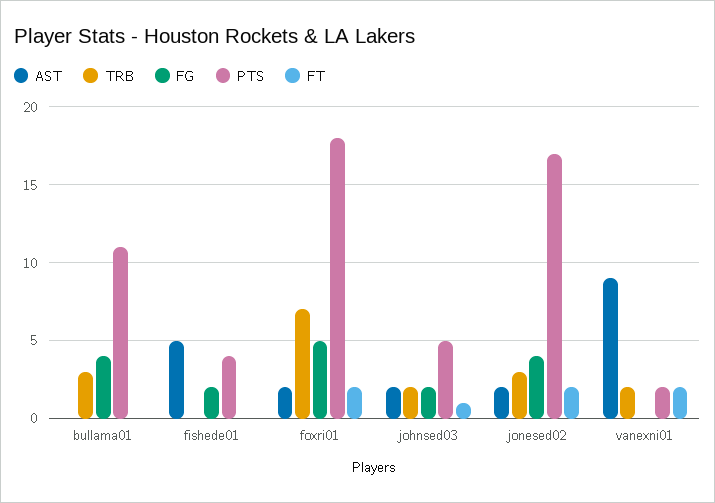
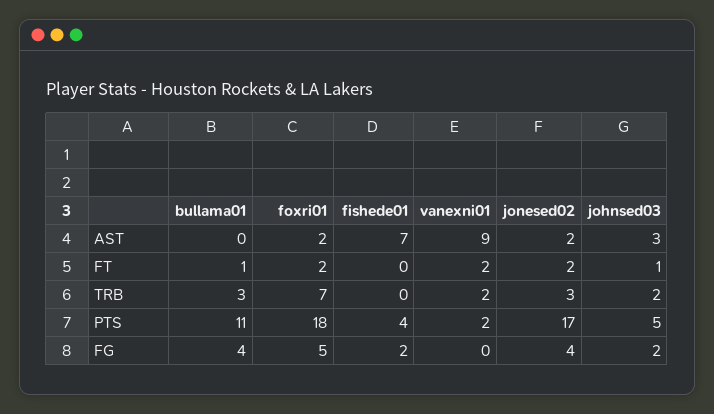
FT, bullama01: 0 -> 1
AST, fishede01: 5 -> 7
AST, johnsed03: 2 -> 3

